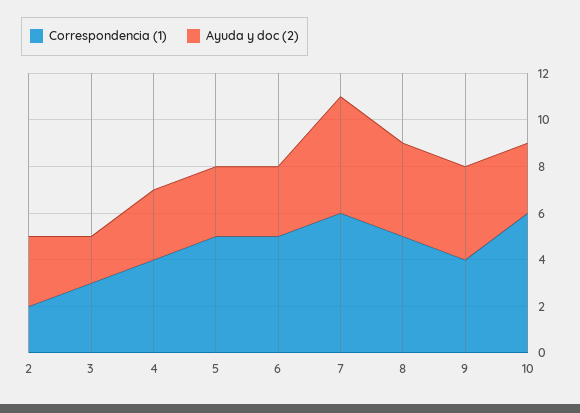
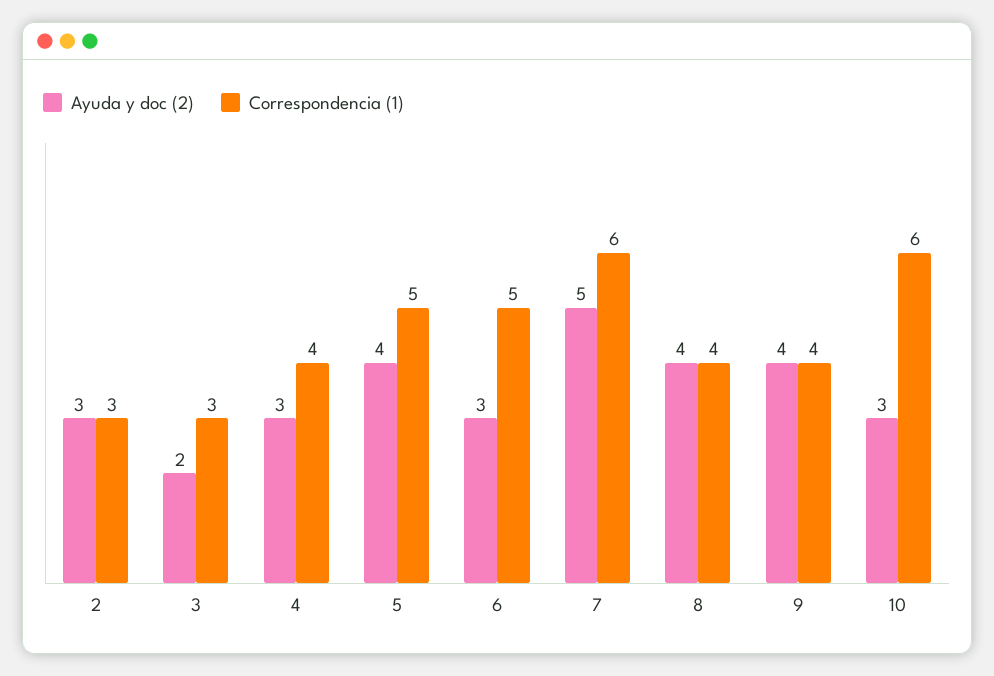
Correspondencia (1), 2: 2 -> 3
Ayuda y doc (2), 5: 3 -> 4
Correspondencia (1), 8: 5 -> 4

